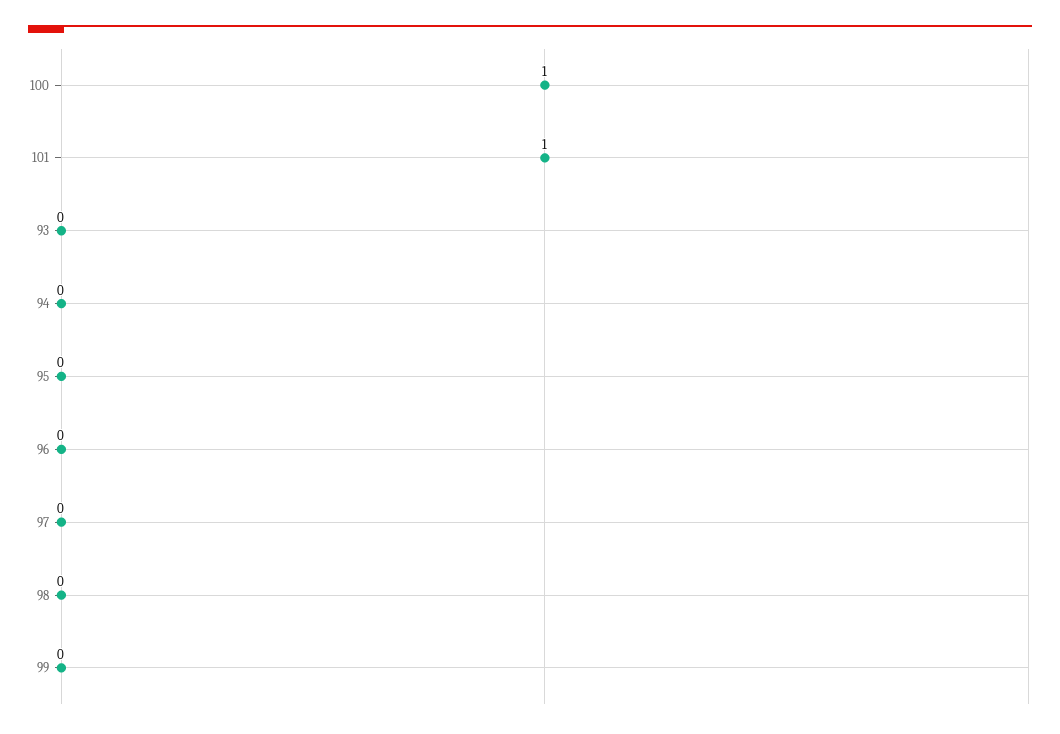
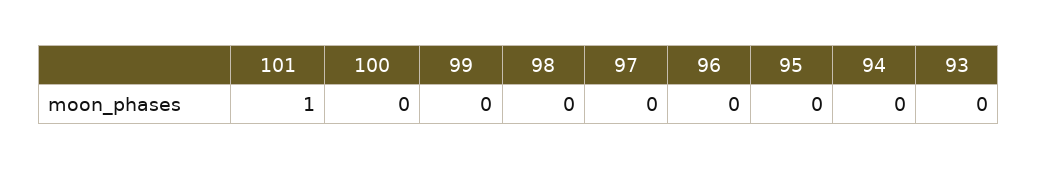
100: 1 -> 0

